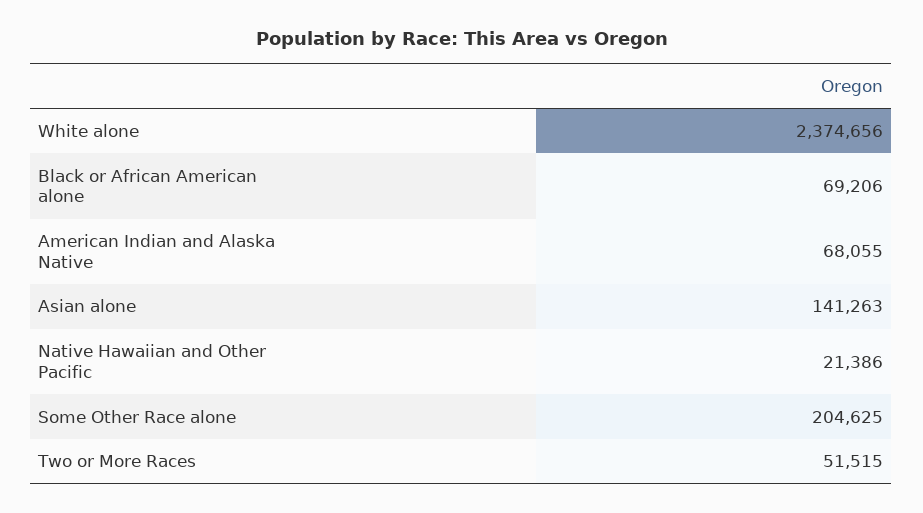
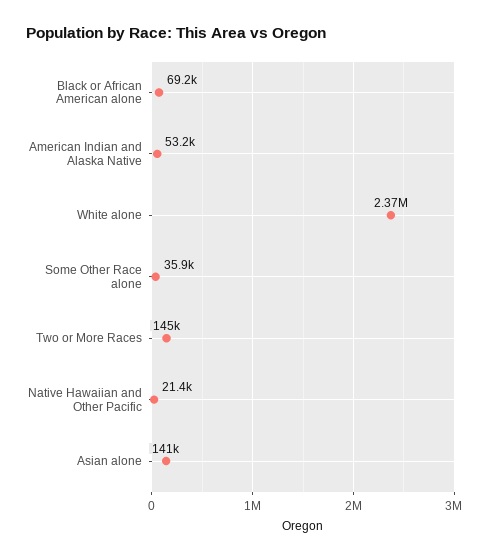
American Indian and Alaska Native: 68055 -> 53200
Some Other Race alone: 204625 -> 35900
Two or More Races: 51515 -> 145000

